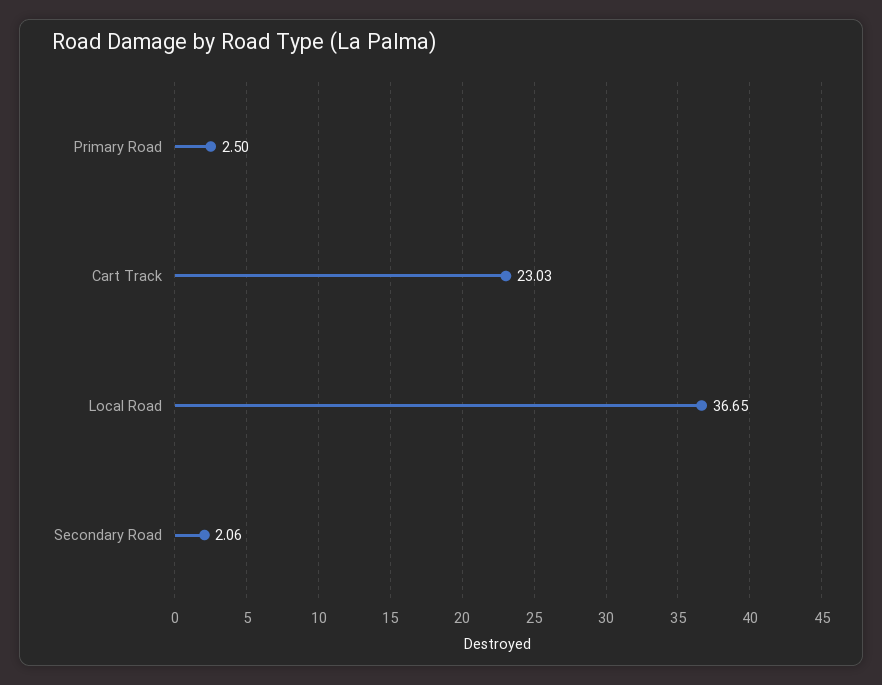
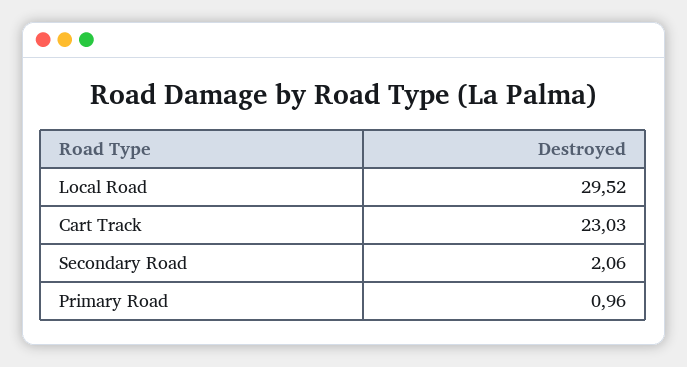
Primary Road: 2.5 -> 0.96
Local Road: 36.65 -> 29.52

